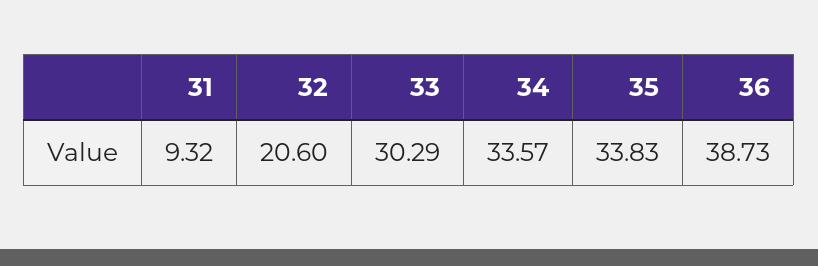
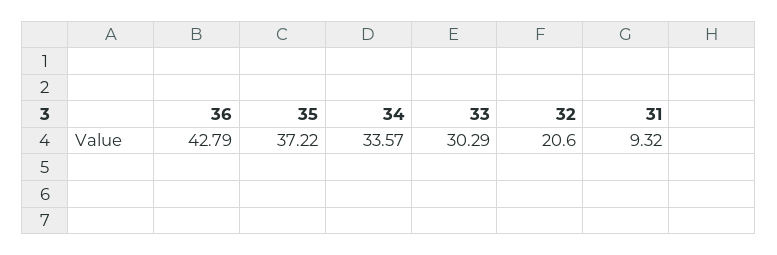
35: 33.83 -> 37.22
36: 38.73 -> 42.79

